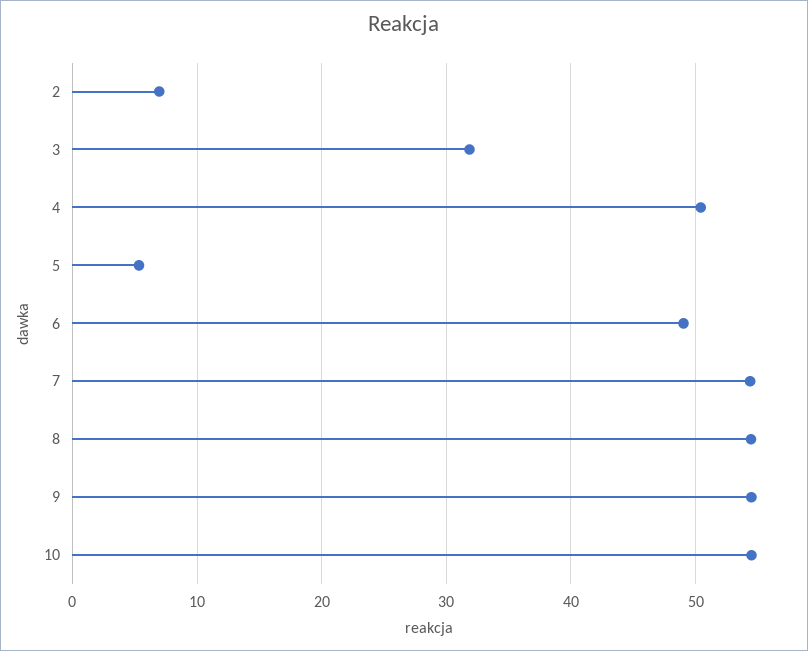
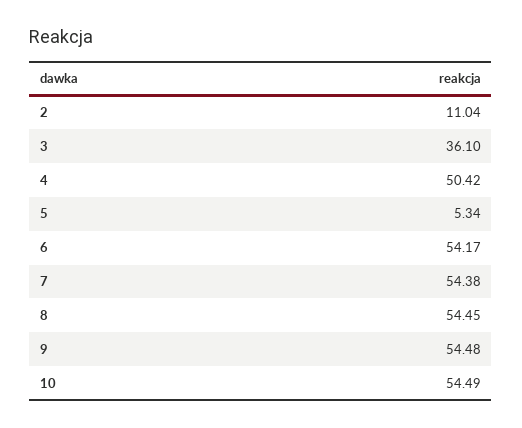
2: 7 -> 11.04
3: 32 -> 36.1
6: 49 -> 54.17

